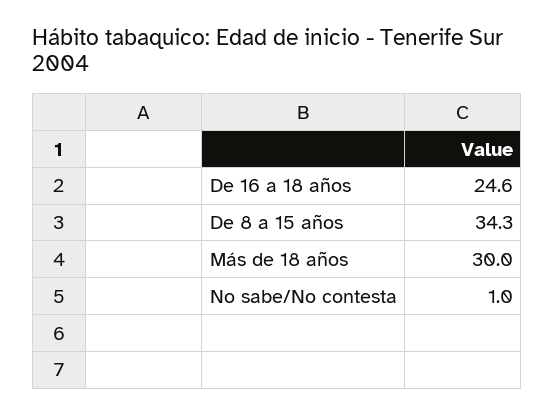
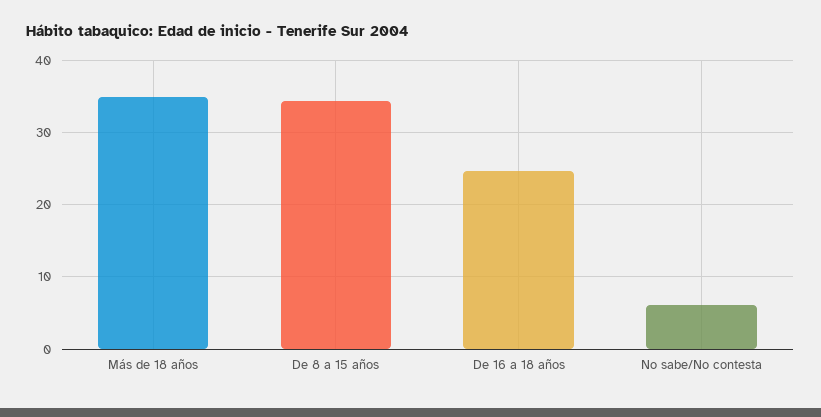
Más de 18 años: 30 -> 35
No sabe/No contesta: 1 -> 6

